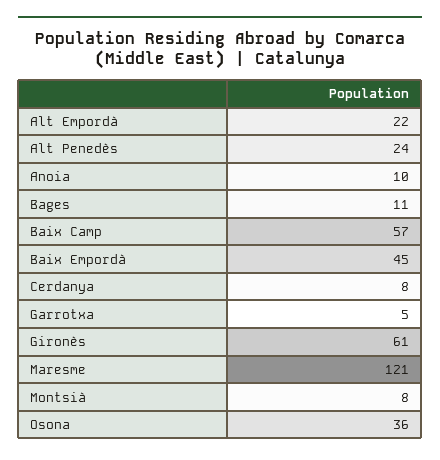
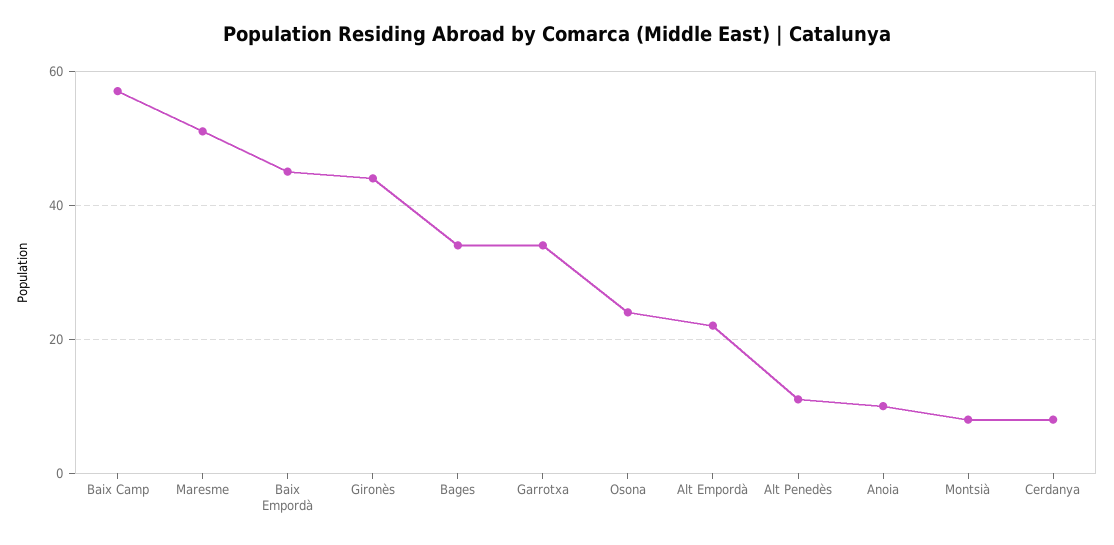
Alt Penedès: 24 -> 10
Bages: 11 -> 35
Garrotxa: 5 -> 35
Gironès: 61 -> 45
Maresme: 121 -> 50
Osona: 36 -> 25

